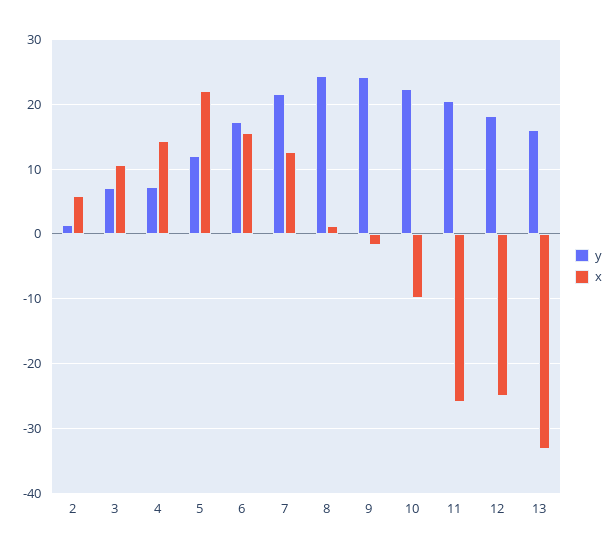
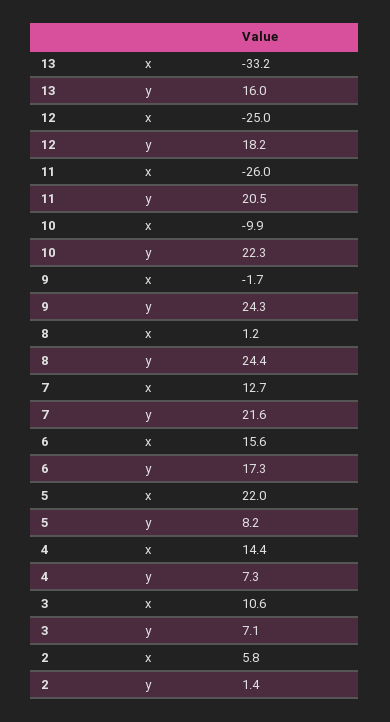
y, 5: 12 -> 8.2

